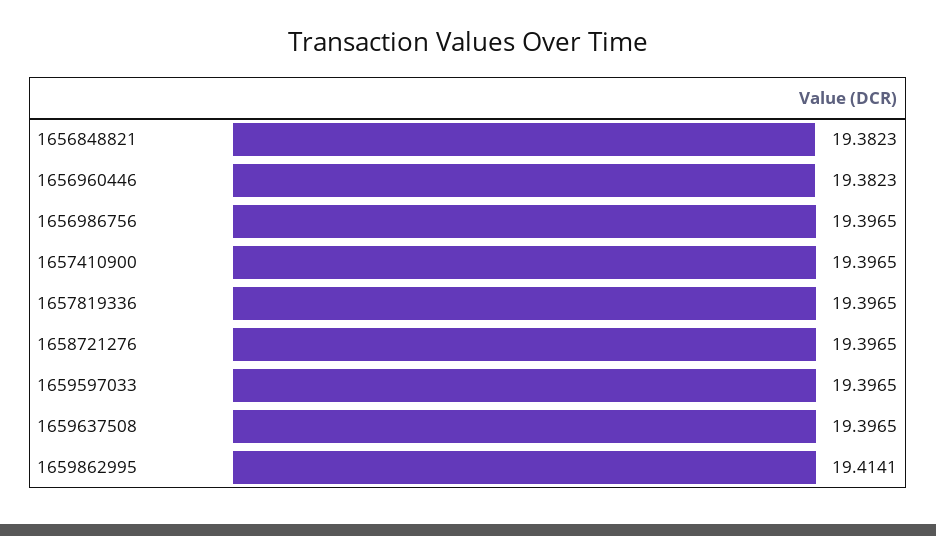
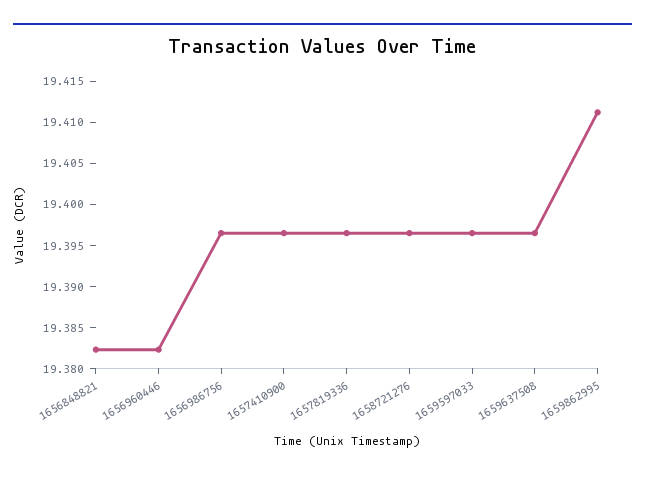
1659862995: 19.4141 -> 19.411

